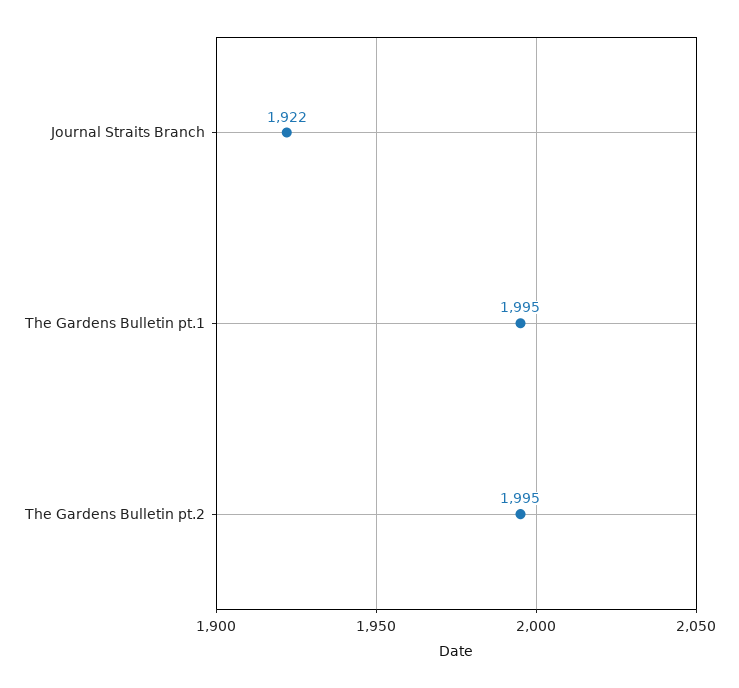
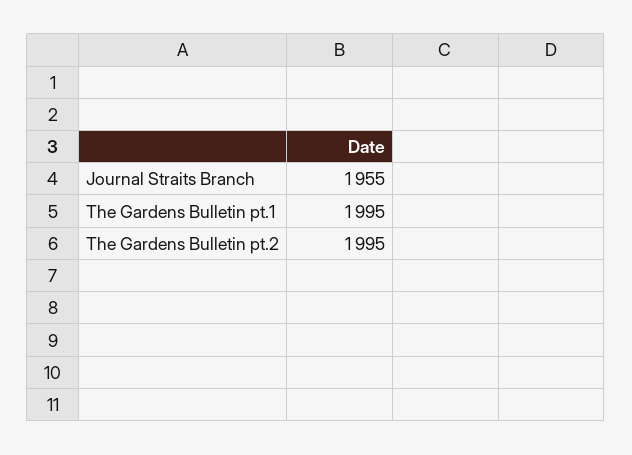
Journal Straits Branch: 1922 -> 1955

